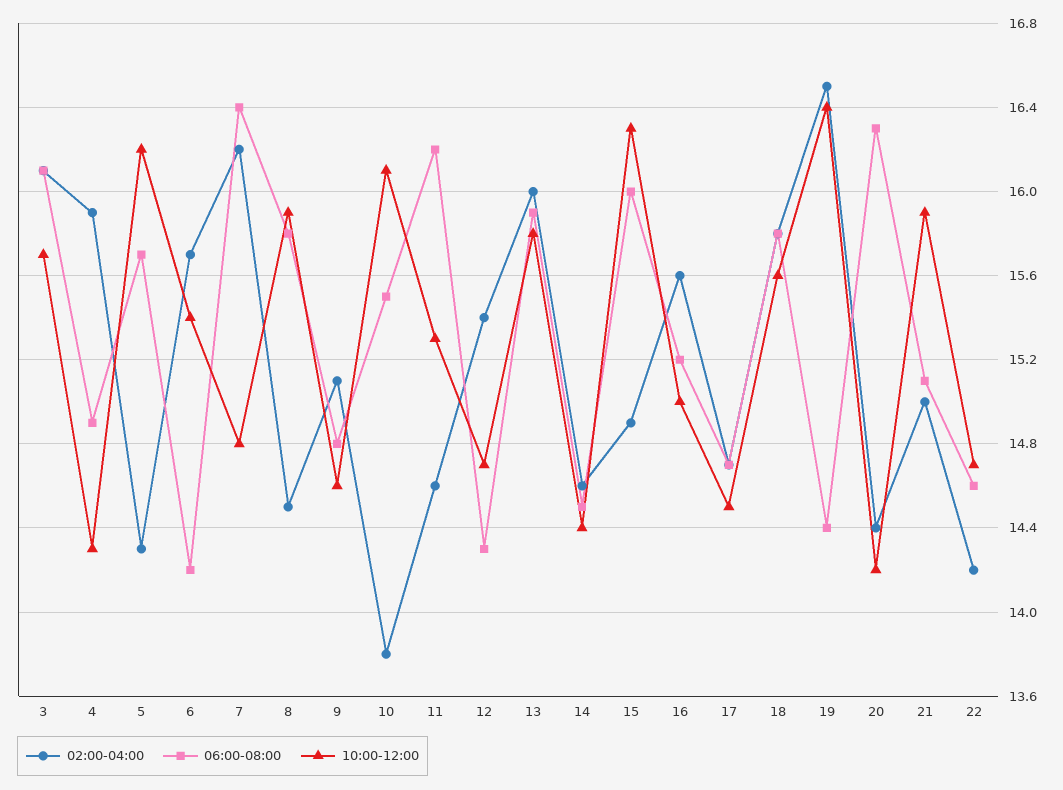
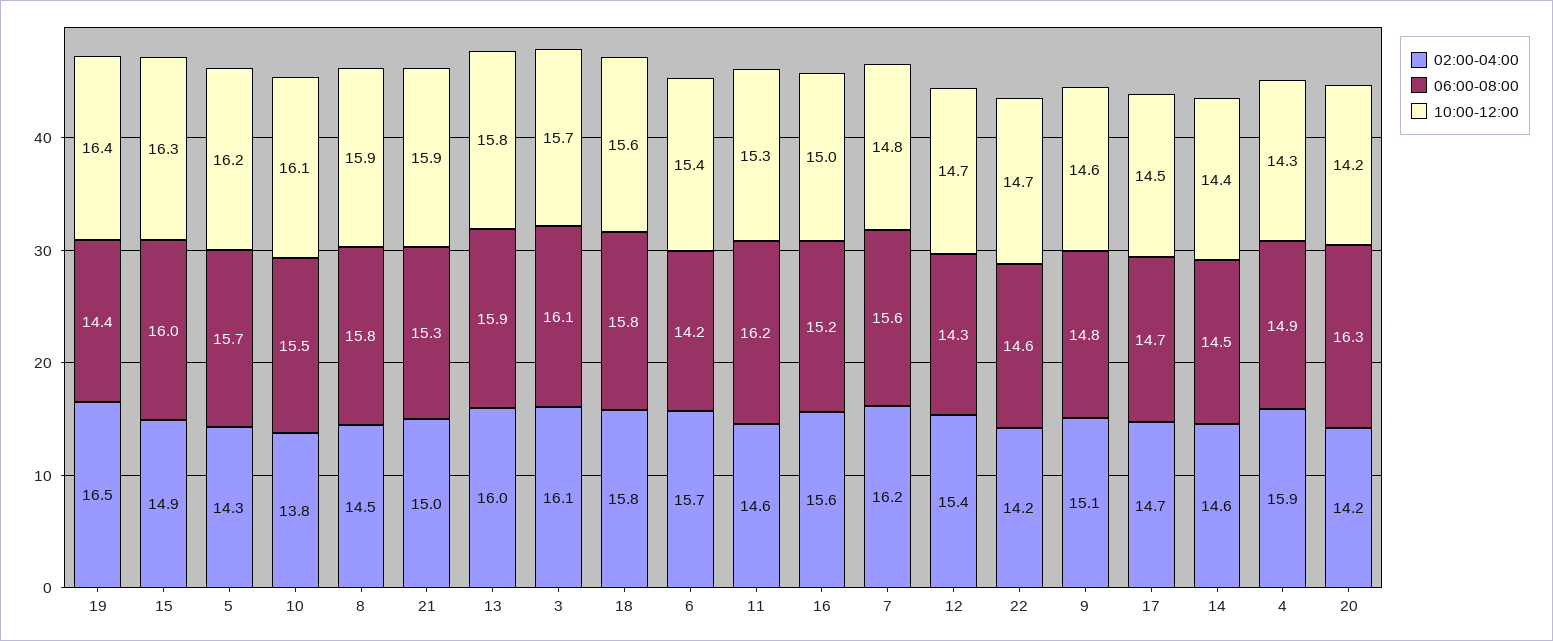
06:00-08:00, 7: 16.4 -> 15.6
02:00-04:00, 20: 14.4 -> 14.2
06:00-08:00, 21: 15.1 -> 15.3

